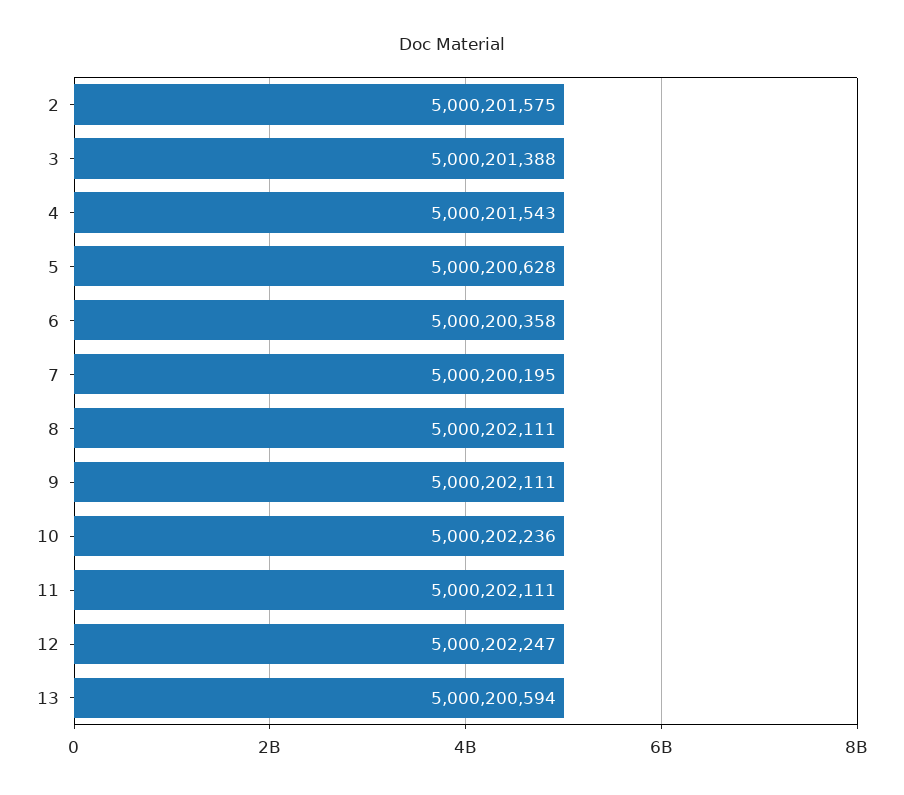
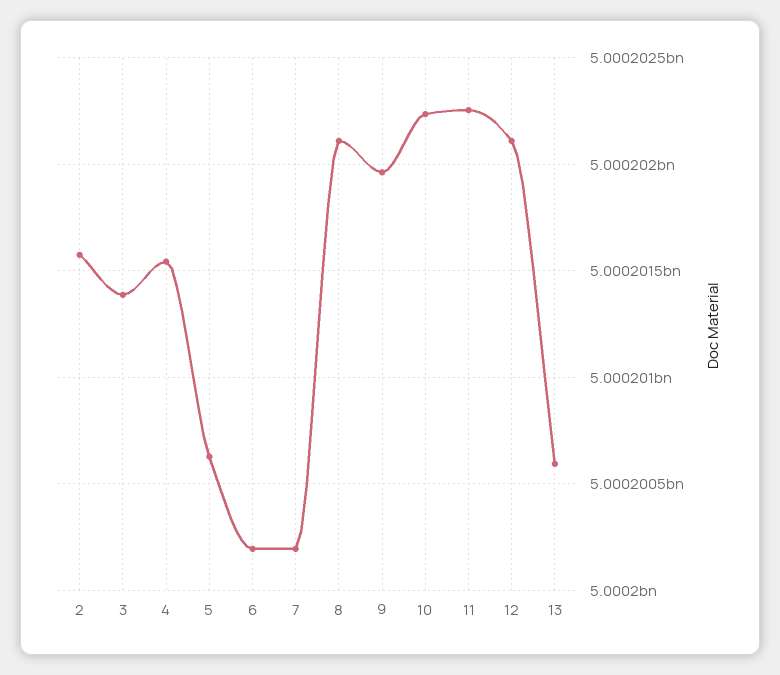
6: 5000200358 -> 5000200200
9: 5000202111 -> 5000201950
11: 5000202111 -> 5000202250
12: 5000202247 -> 5000202100

